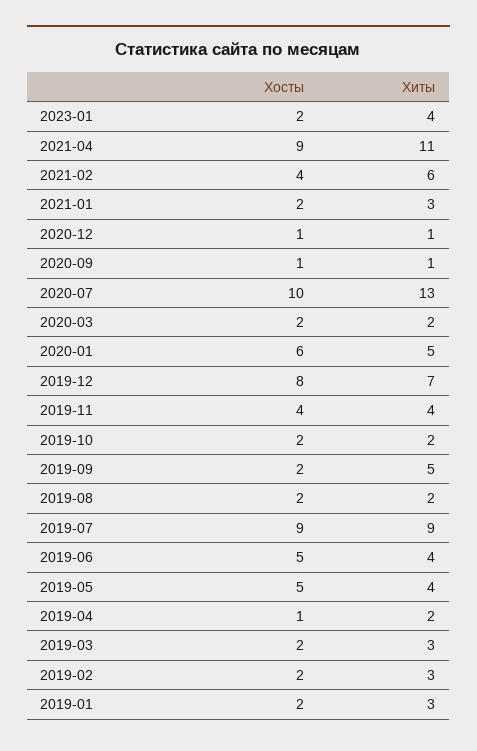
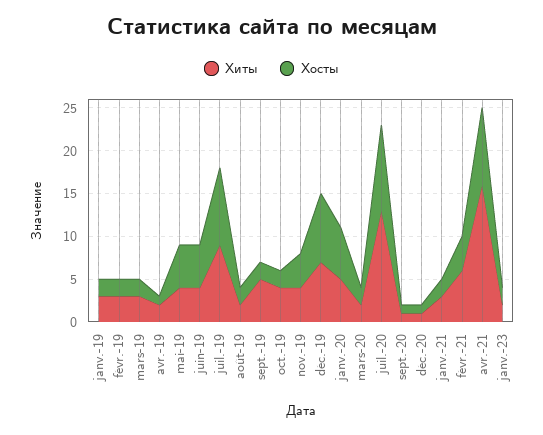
Хиты, 2023-01: 4 -> 2
Хиты, 2021-04: 11 -> 16
Хиты, 2019-10: 2 -> 4

